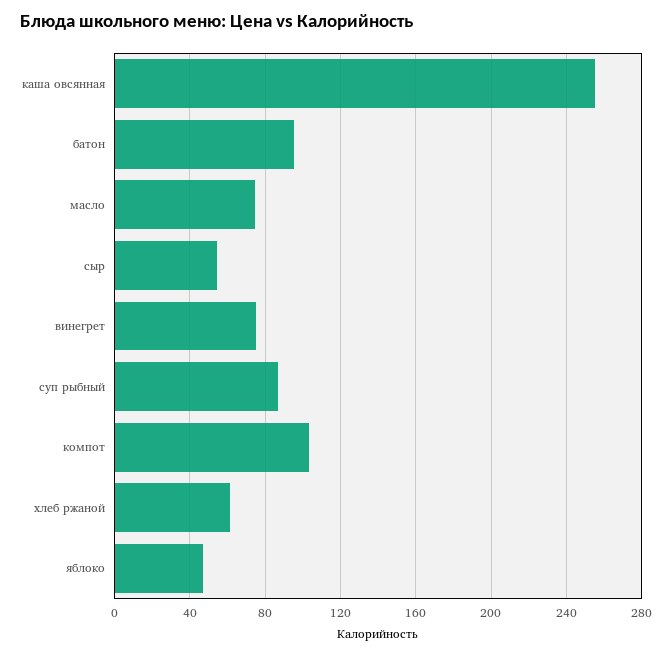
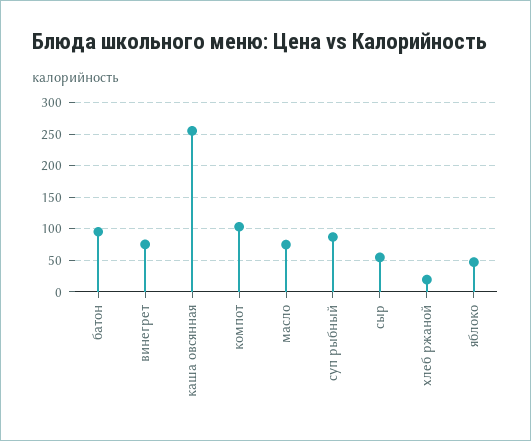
хлеб ржаной: 60 -> 20

